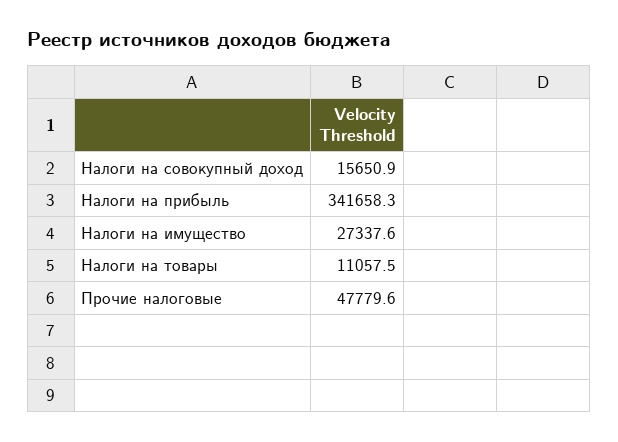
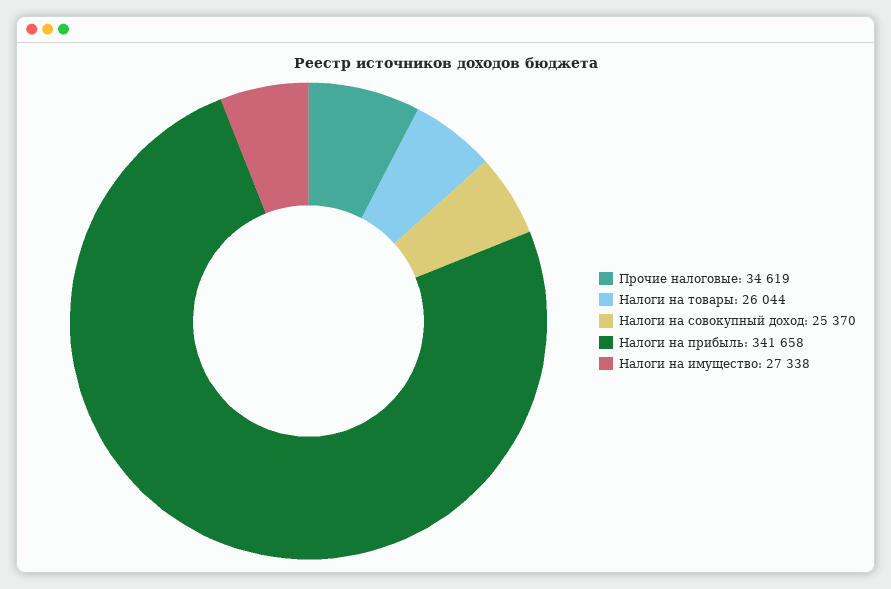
Налоги на совокупный доход: 15650.9 -> 25370
Налоги на товары: 11057.5 -> 26044
Прочие налоговые: 47779.6 -> 34619

